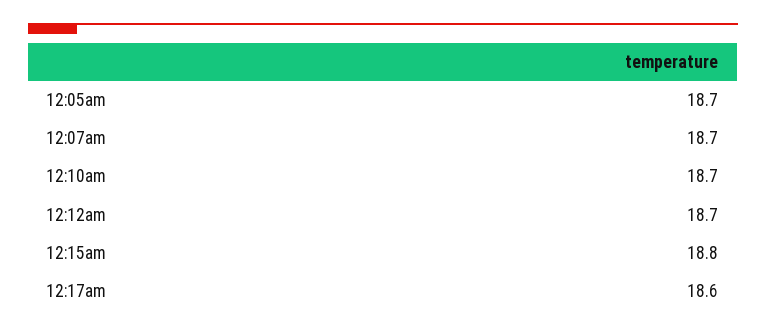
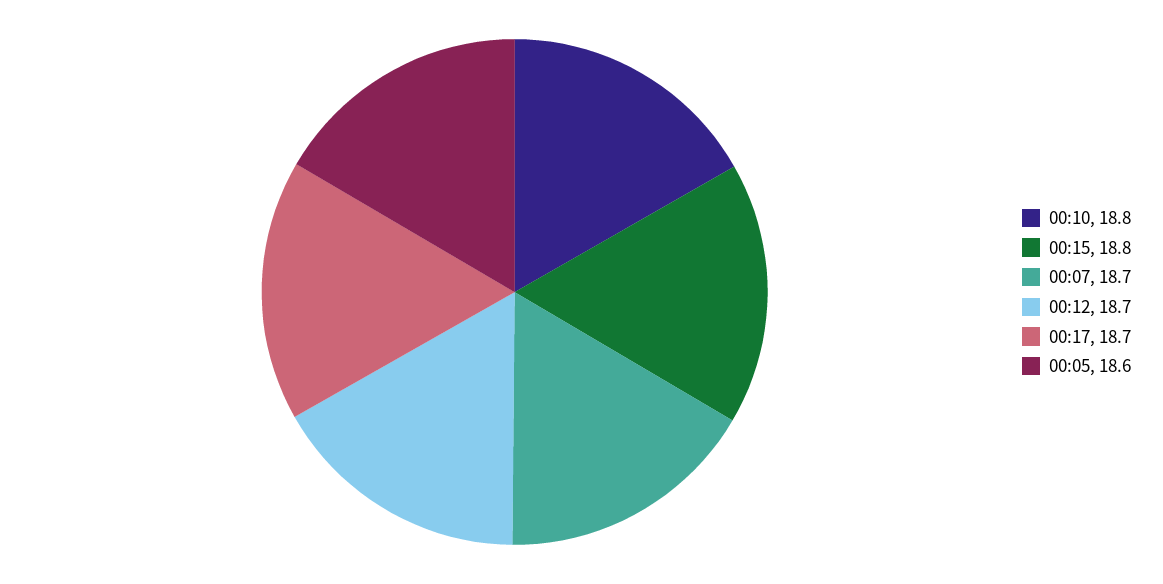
12:05am: 18.7 -> 18.6
12:10am: 18.7 -> 18.8
12:17am: 18.6 -> 18.7

